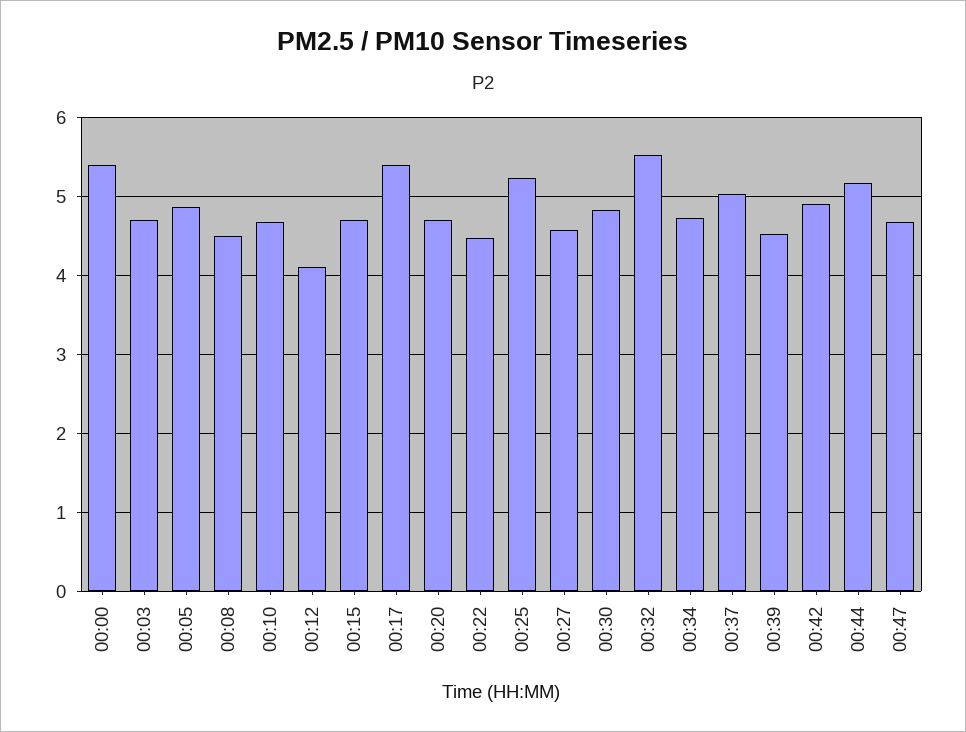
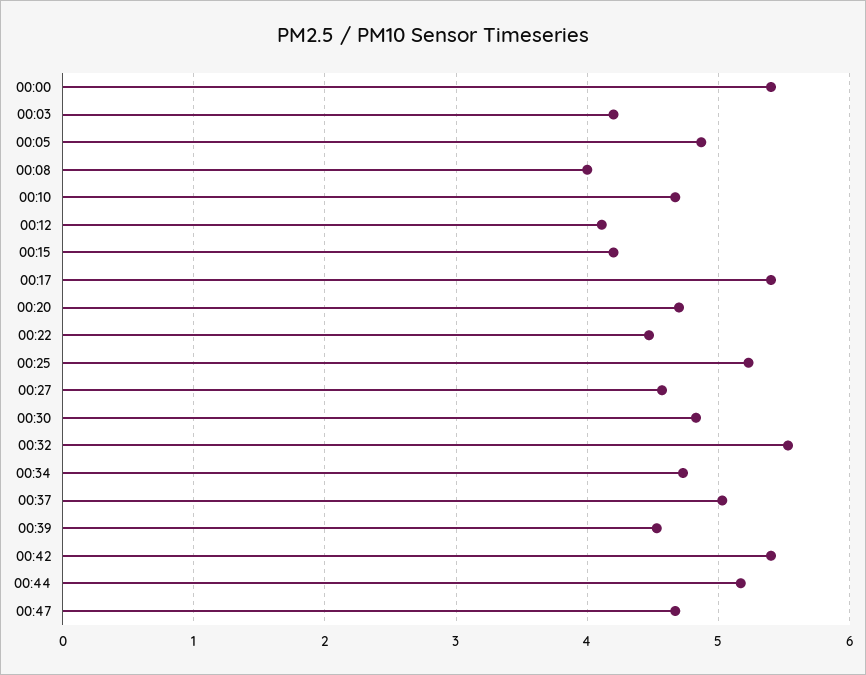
00:03: 4.7 -> 4.2
00:08: 4.5 -> 4
00:15: 4.7 -> 4.2
00:42: 4.9 -> 5.4

